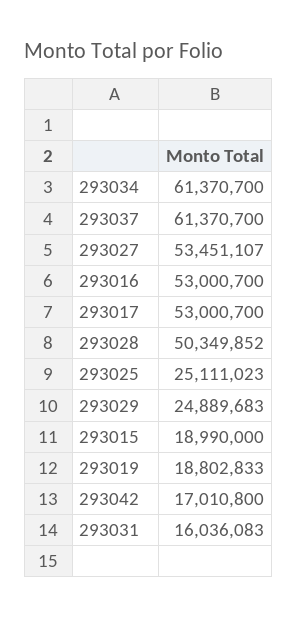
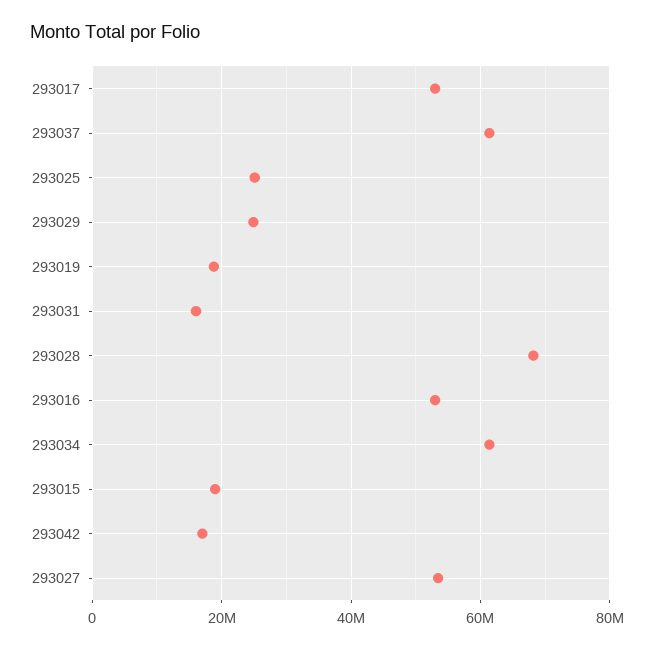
293028: 50349852 -> 68000000

